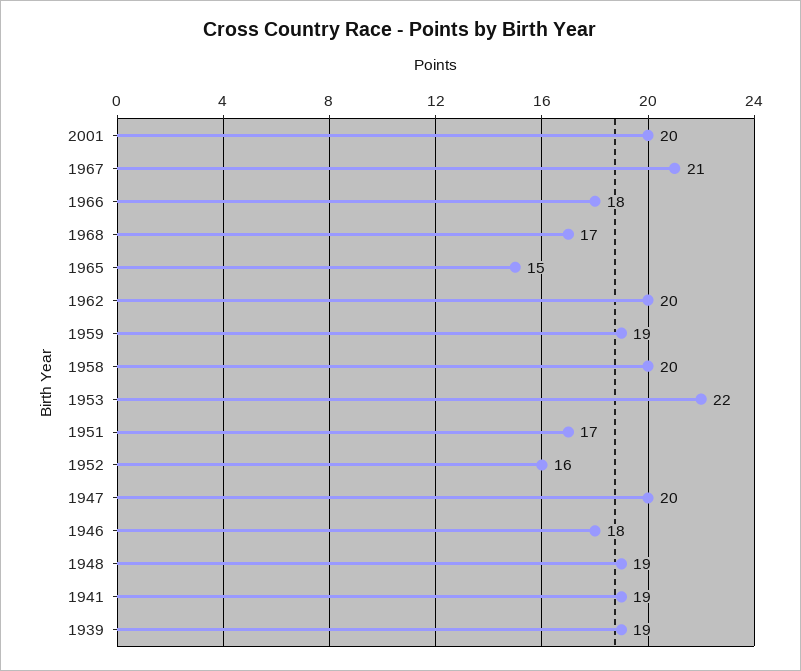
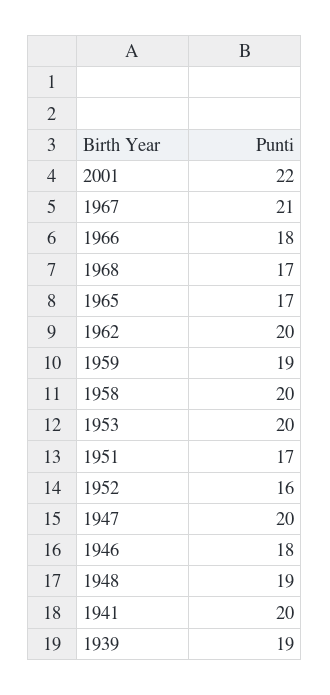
2001: 20 -> 22
1965: 15 -> 17
1953: 22 -> 20
1941: 19 -> 20

